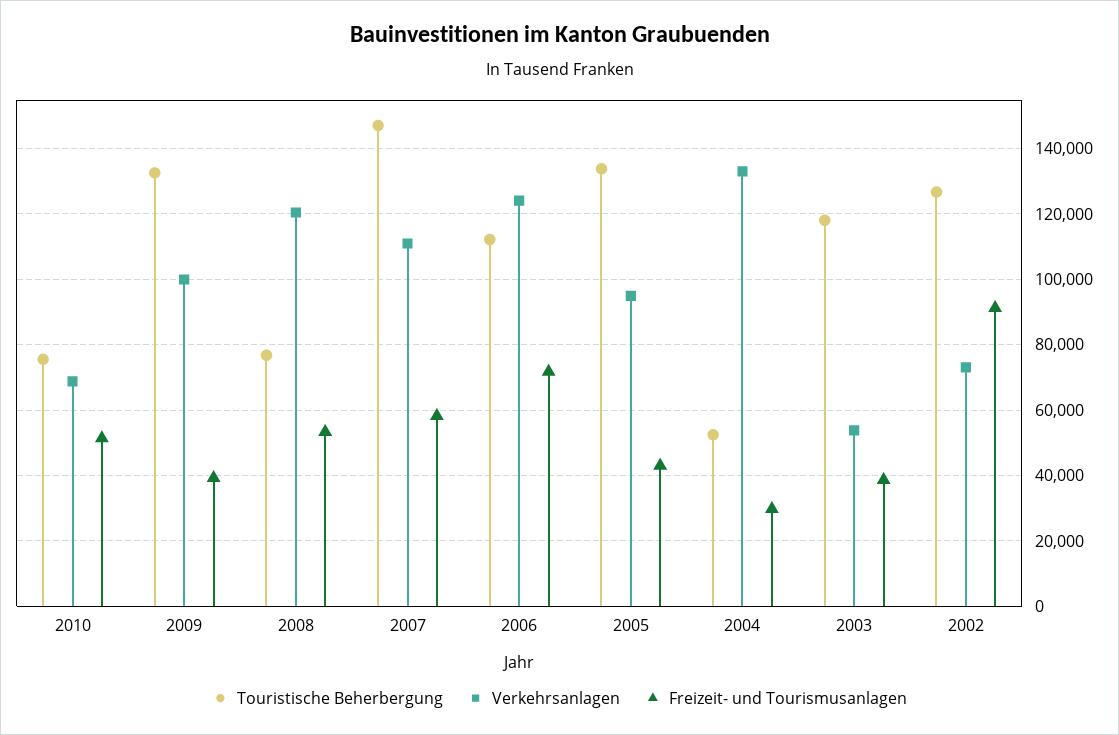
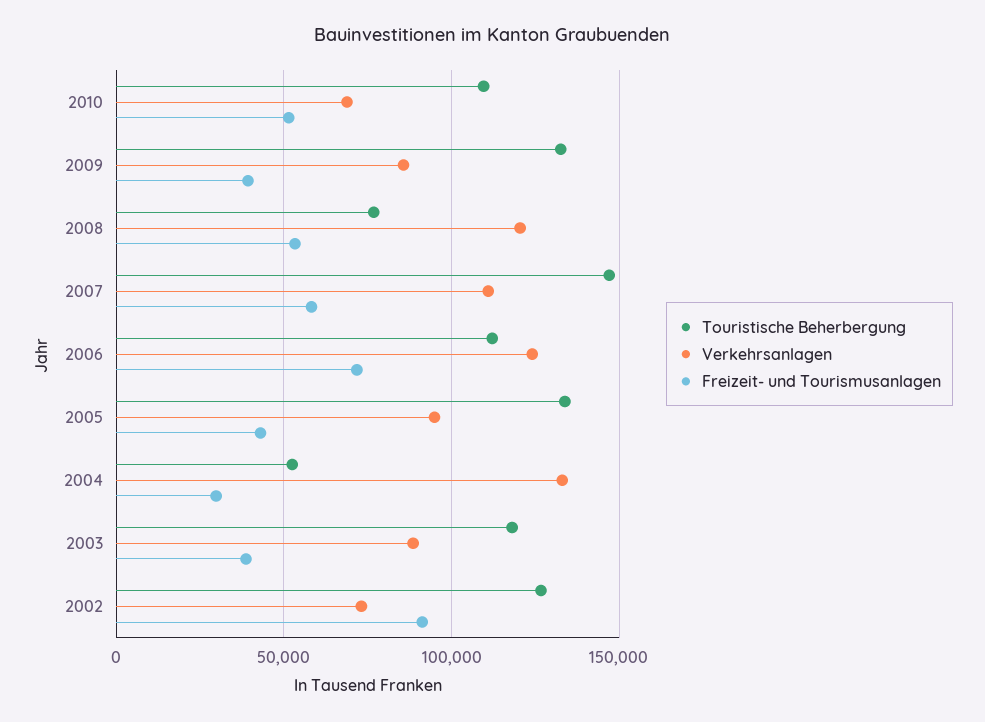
Touristische Beherbergung, 2010: 76000 -> 110000
Verkehrsanlagen, 2009: 100000 -> 85000
Verkehrsanlagen, 2003: 54000 -> 90000

